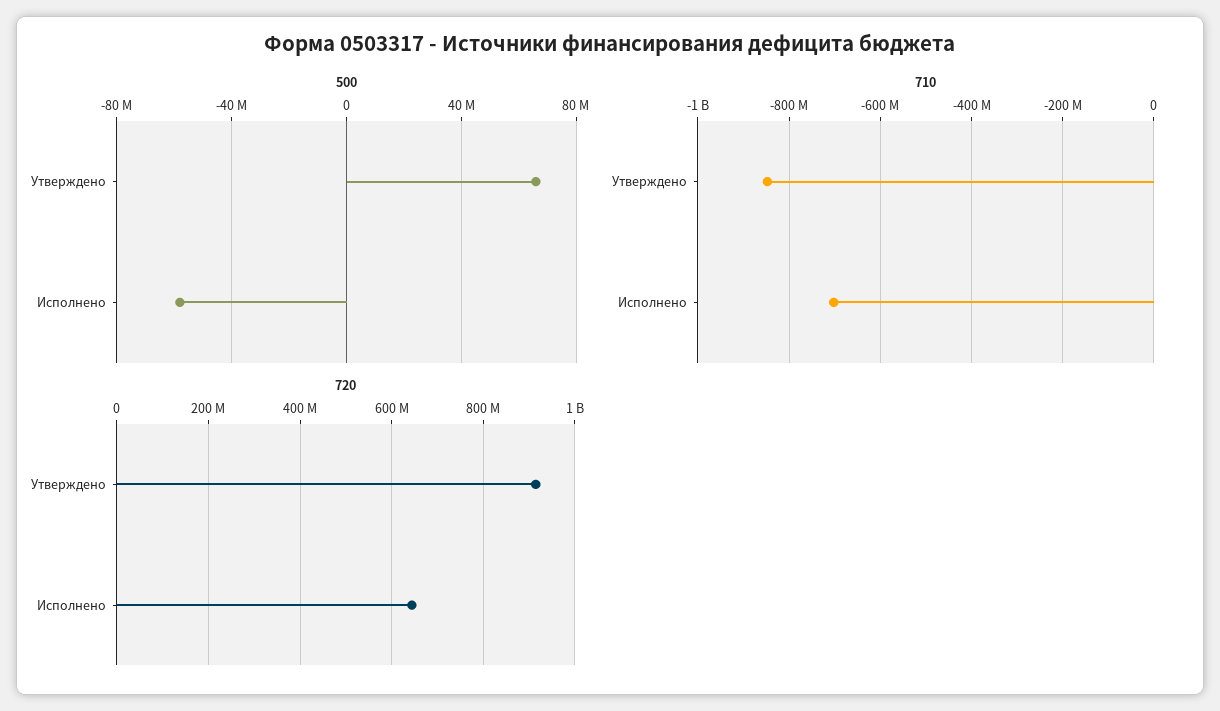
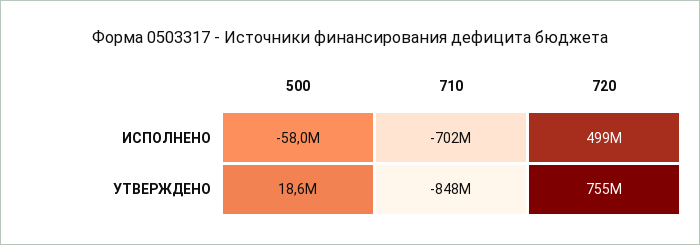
500, Утверждено: 65000000 -> 18600000
720, Утверждено: 920000000 -> 755000000
720, Исполнено: 640000000 -> 499000000

